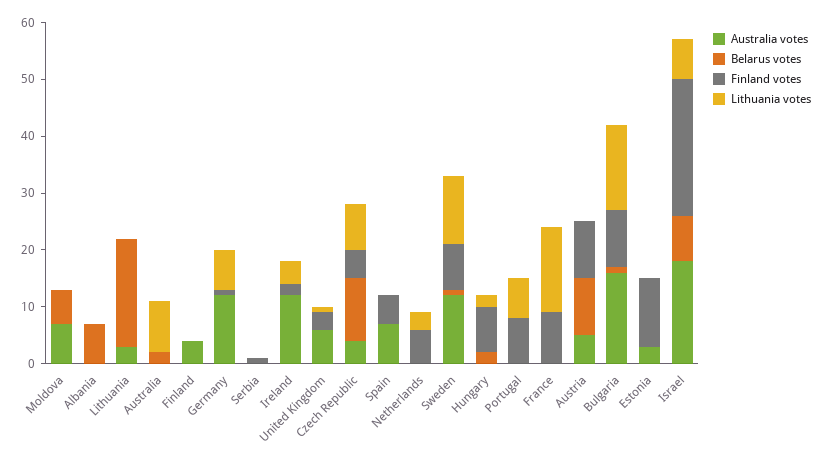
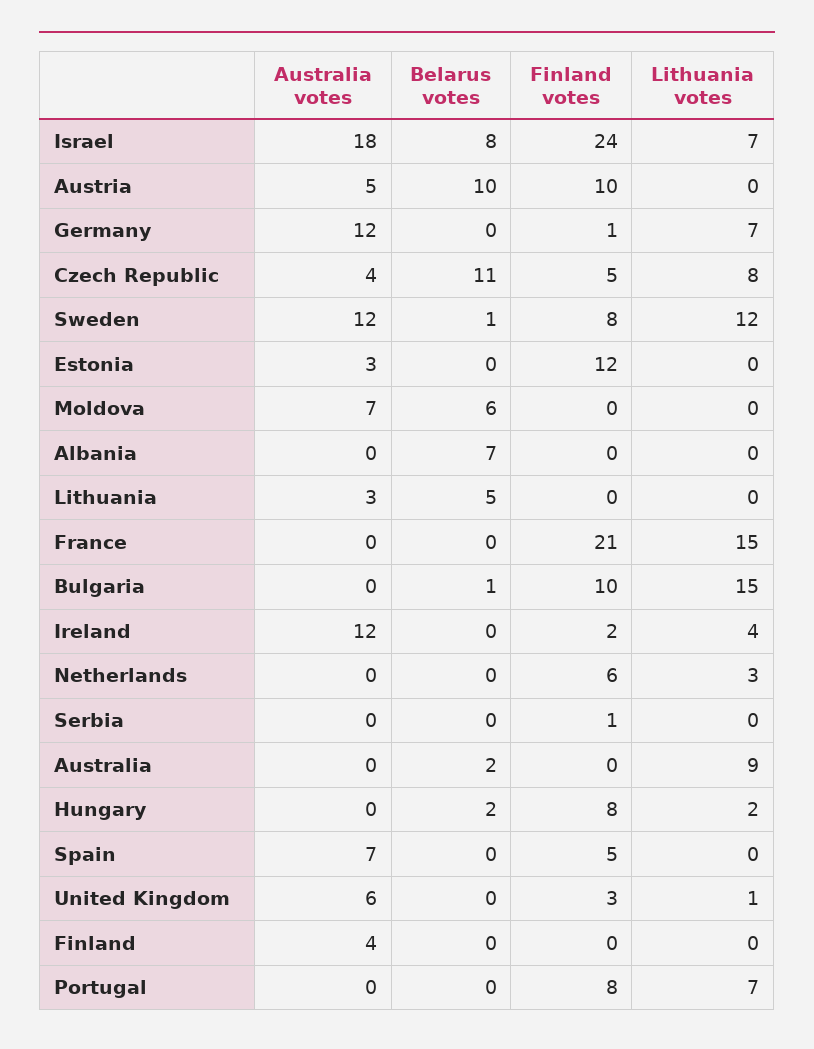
Belarus votes, Lithuania: 20 -> 5
Finland votes, France: 10 -> 21
Australia votes, Bulgaria: 15 -> 0

